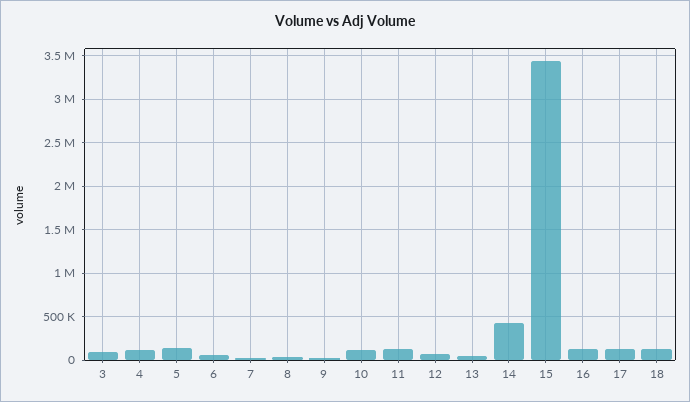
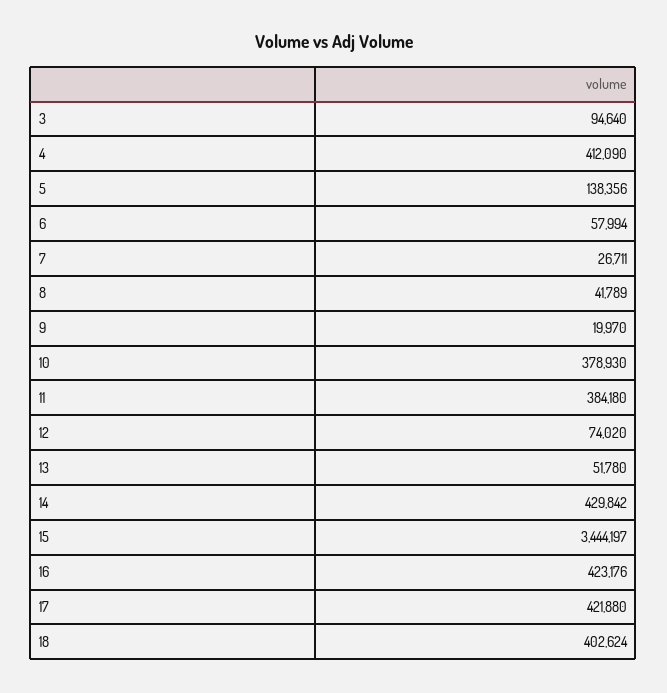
4: 100000 -> 412090
10: 100000 -> 378930
11: 100000 -> 384180
16: 100000 -> 423176
17: 100000 -> 421880
18: 100000 -> 402624

